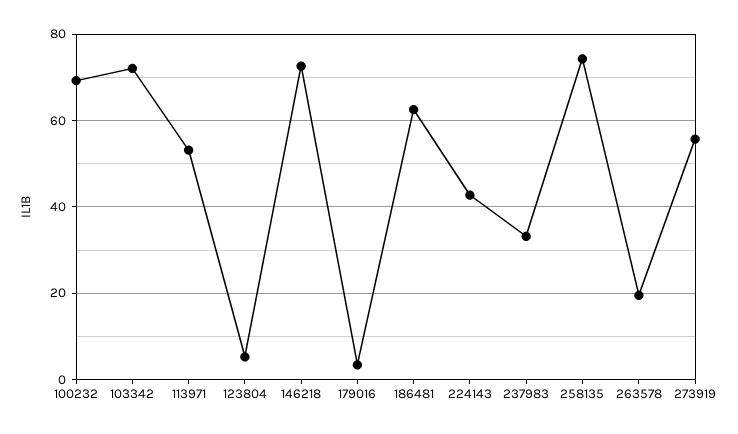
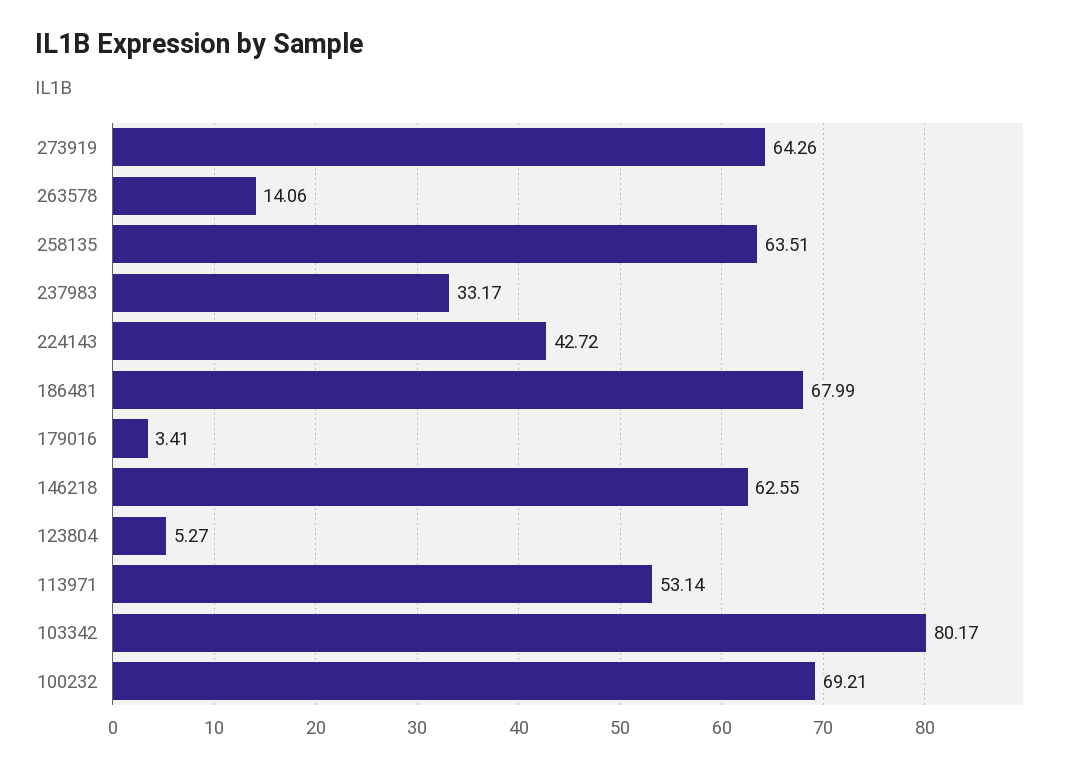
103342: 72 -> 80.17
146218: 72 -> 62.55
186481: 62 -> 67.99
258135: 74 -> 63.51
263578: 20 -> 14.06
273919: 56 -> 64.26

